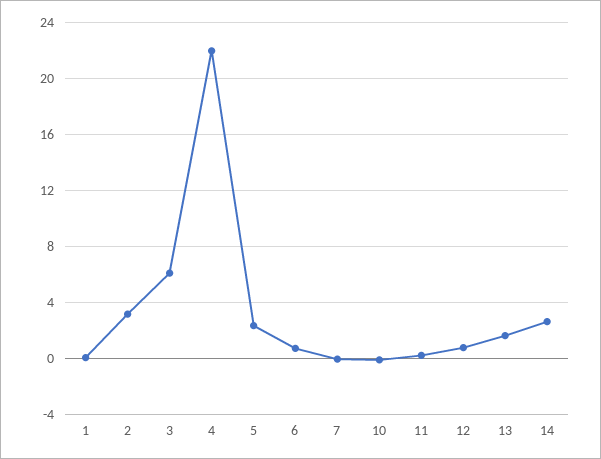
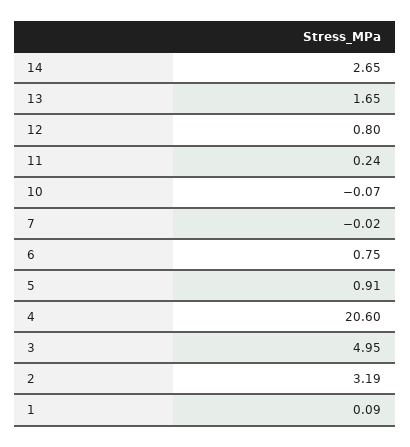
3: 6 -> 4.95
4: 22 -> 20.6
5: 2.5 -> 0.91

